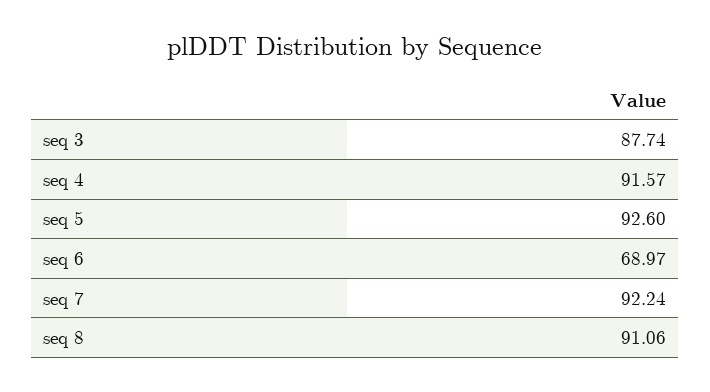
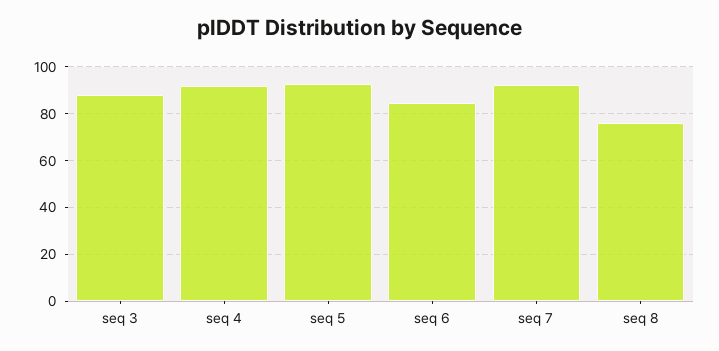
seq 6: 68.97 -> 85
seq 8: 91.06 -> 75

